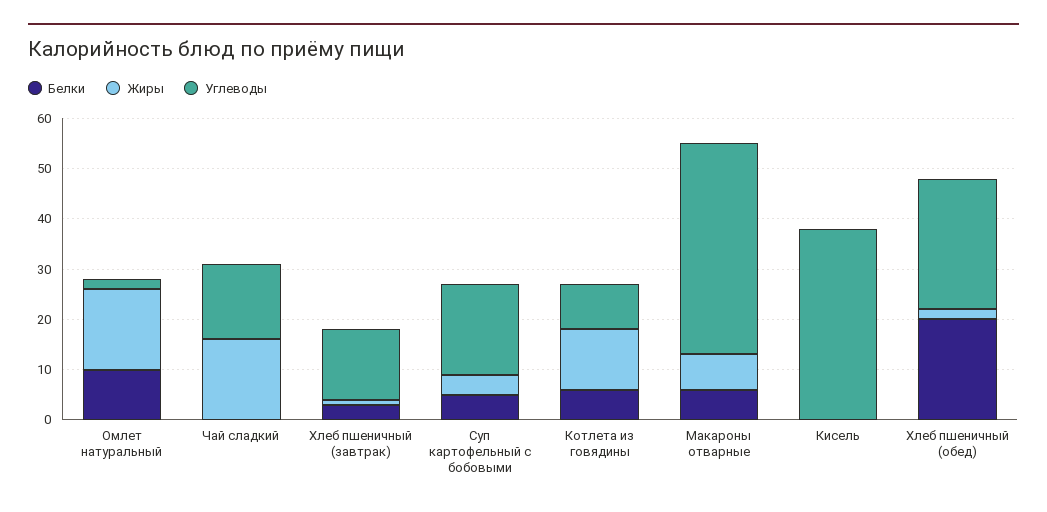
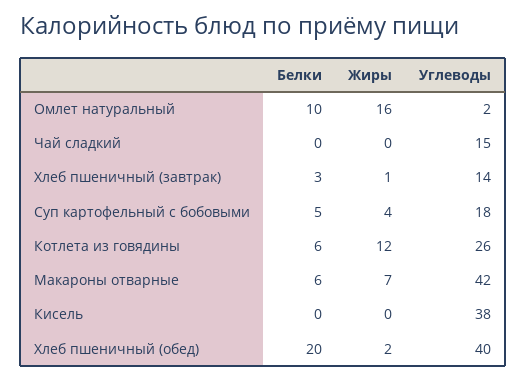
Жиры, Чай сладкий: 15 -> 0
Углеводы, Котлета из говядины: 10 -> 26
Углеводы, Хлеб пшеничный (обед): 25 -> 40

